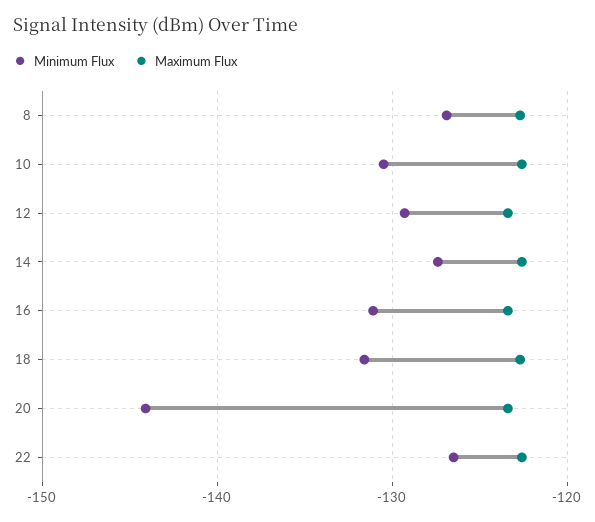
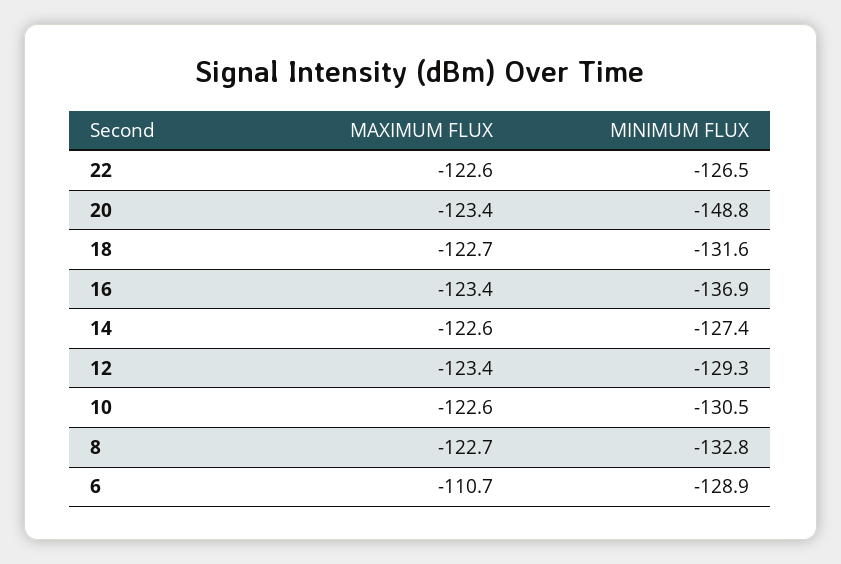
Minimum Flux, 8: -127 -> -132.8
Minimum Flux, 16: -131 -> -136.9
Minimum Flux, 20: -144 -> -148.8
Maximum Flux, 6: none -> -110.7
Minimum Flux, 6: none -> -128.9

